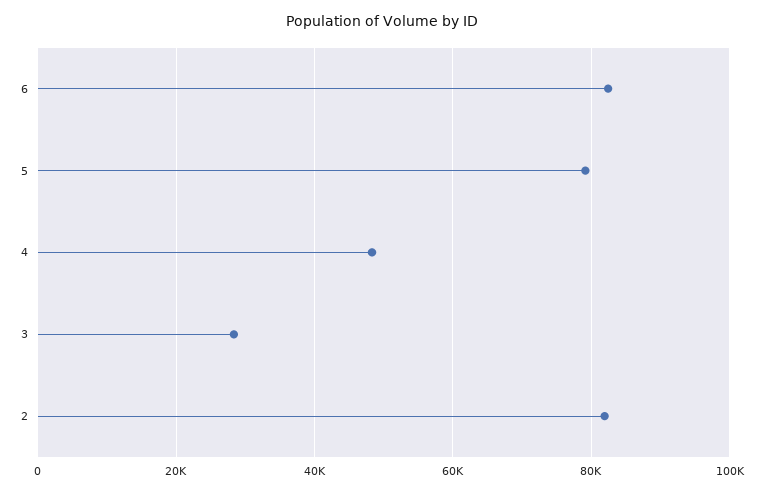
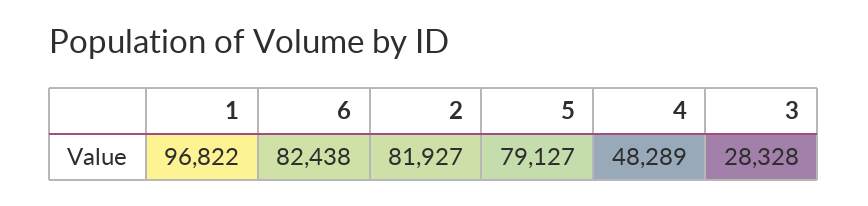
1: none -> 96822

